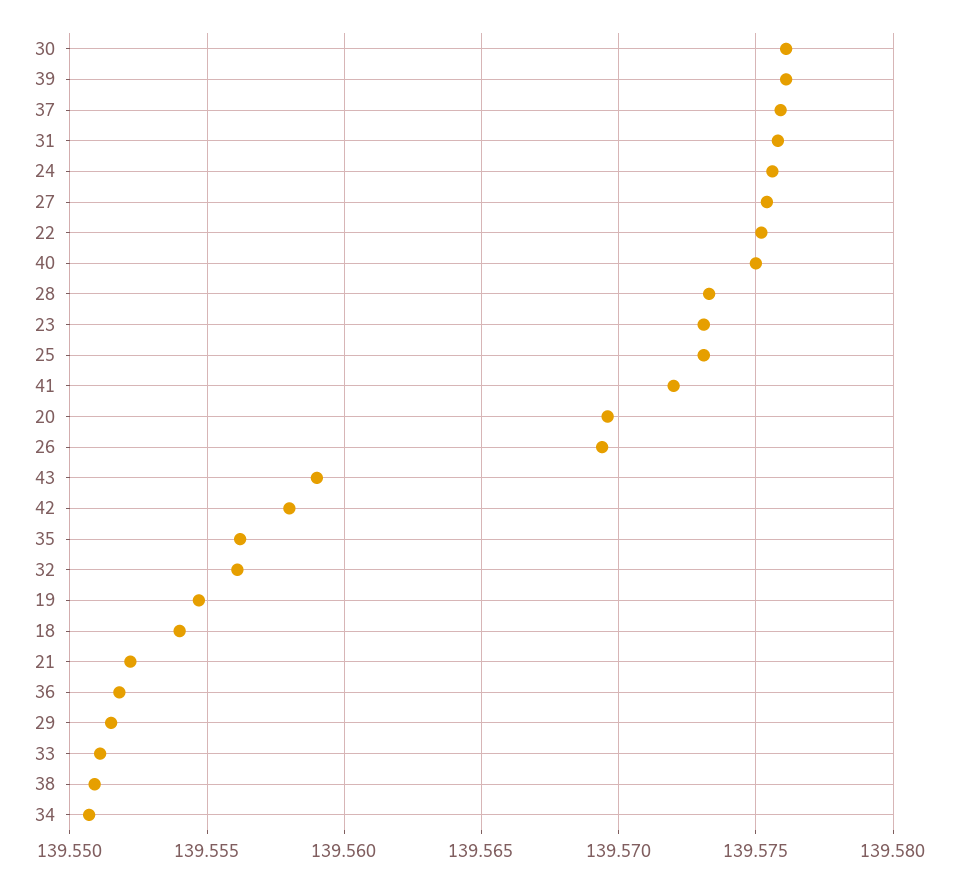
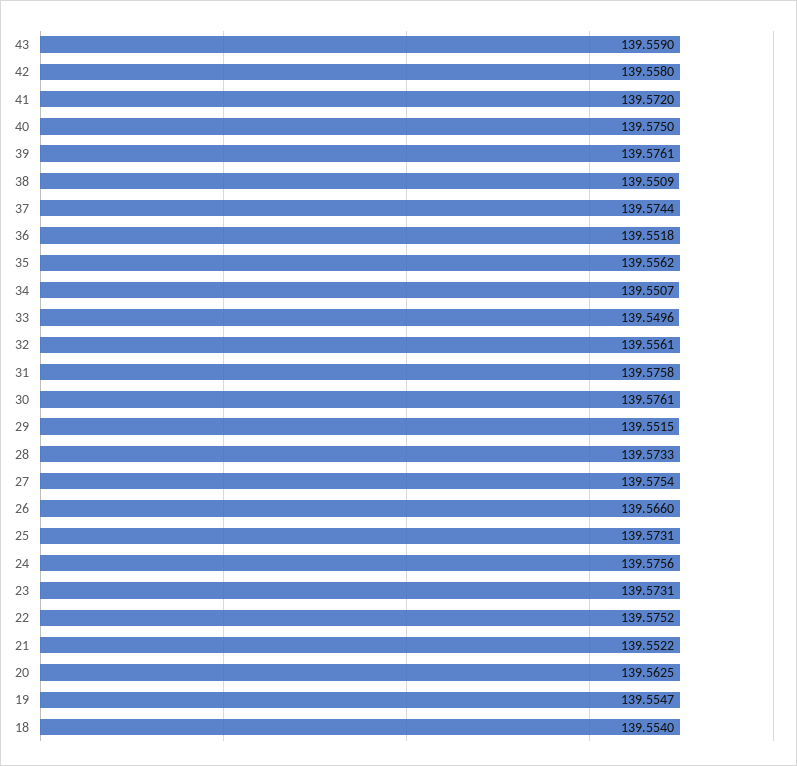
37: 139.576 -> 139.5744
20: 139.5695 -> 139.5625
26: 139.5695 -> 139.566
33: 139.551 -> 139.5496

